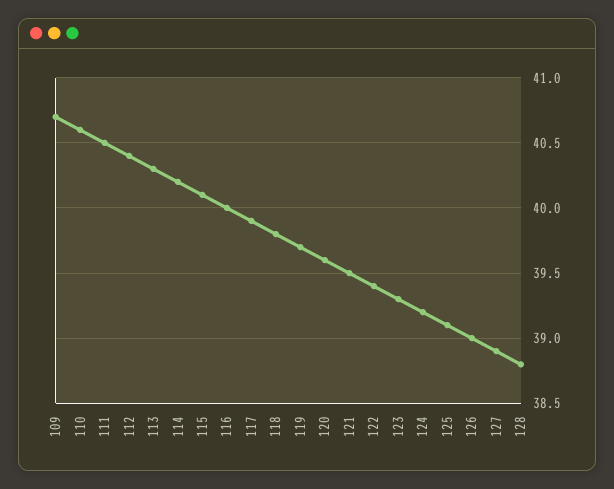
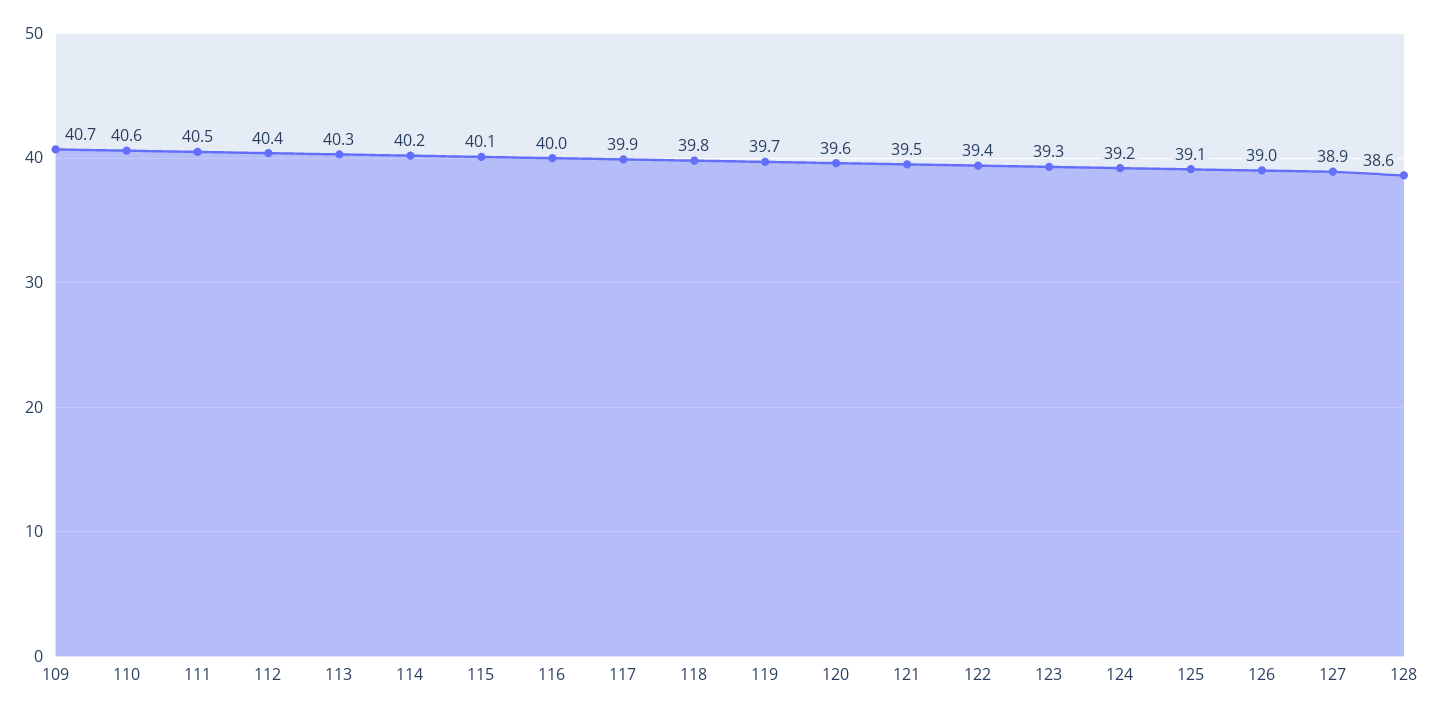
128: 38.8 -> 38.6

